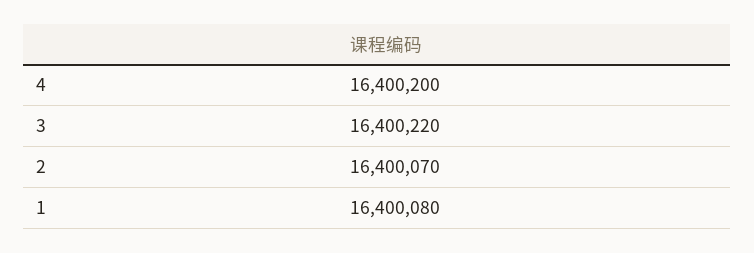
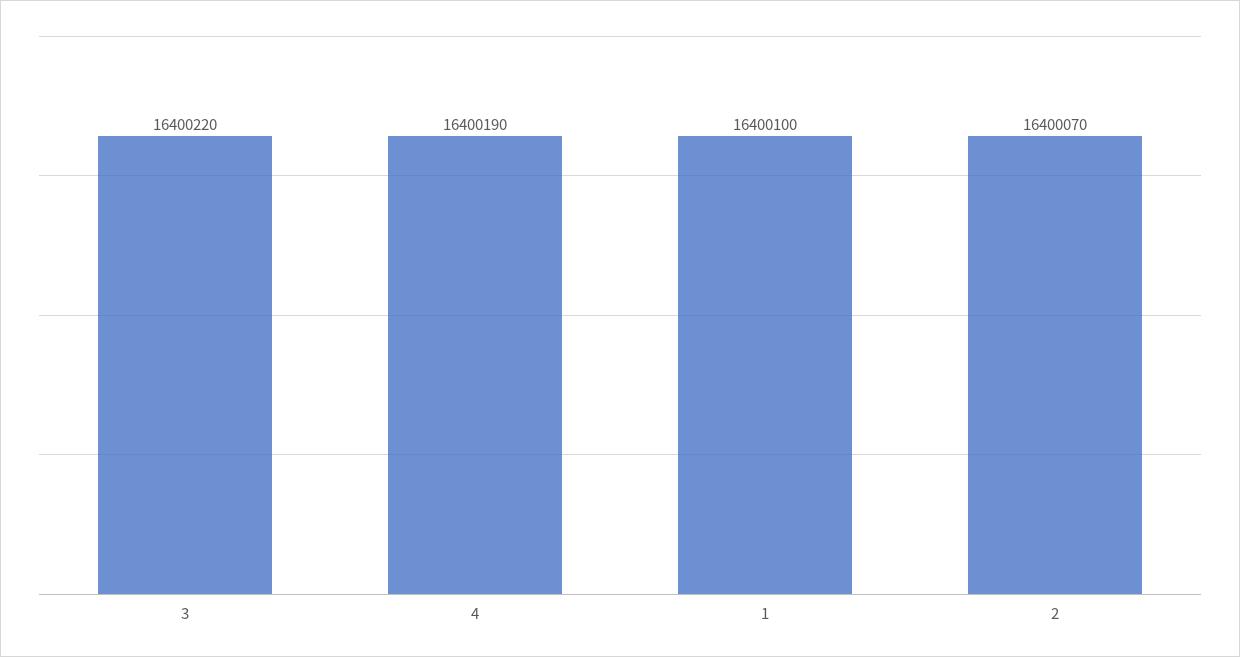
4: 16400200 -> 16400190
1: 16400080 -> 16400100

